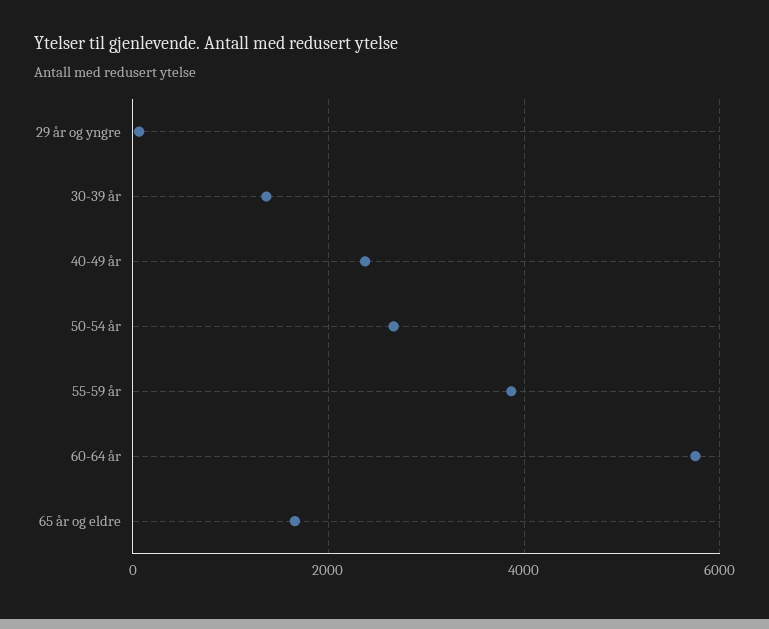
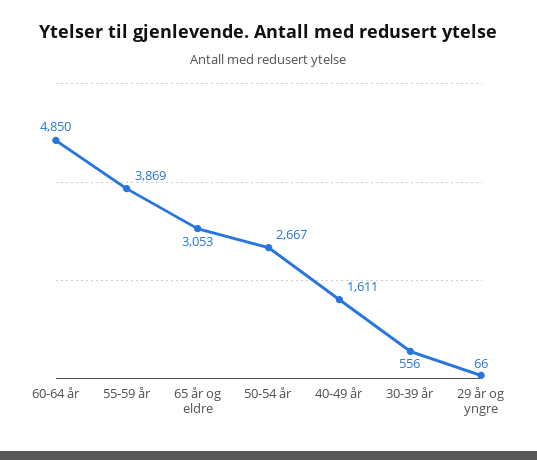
30-39 år: 1400 -> 556
40-49 år: 2400 -> 1611
60-64 år: 5800 -> 4850
65 år og eldre: 1600 -> 3053

